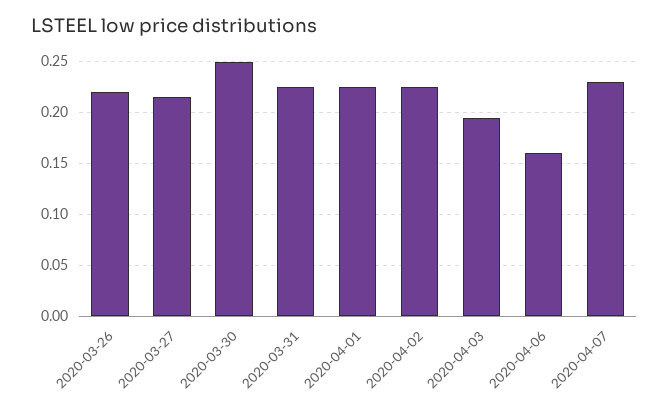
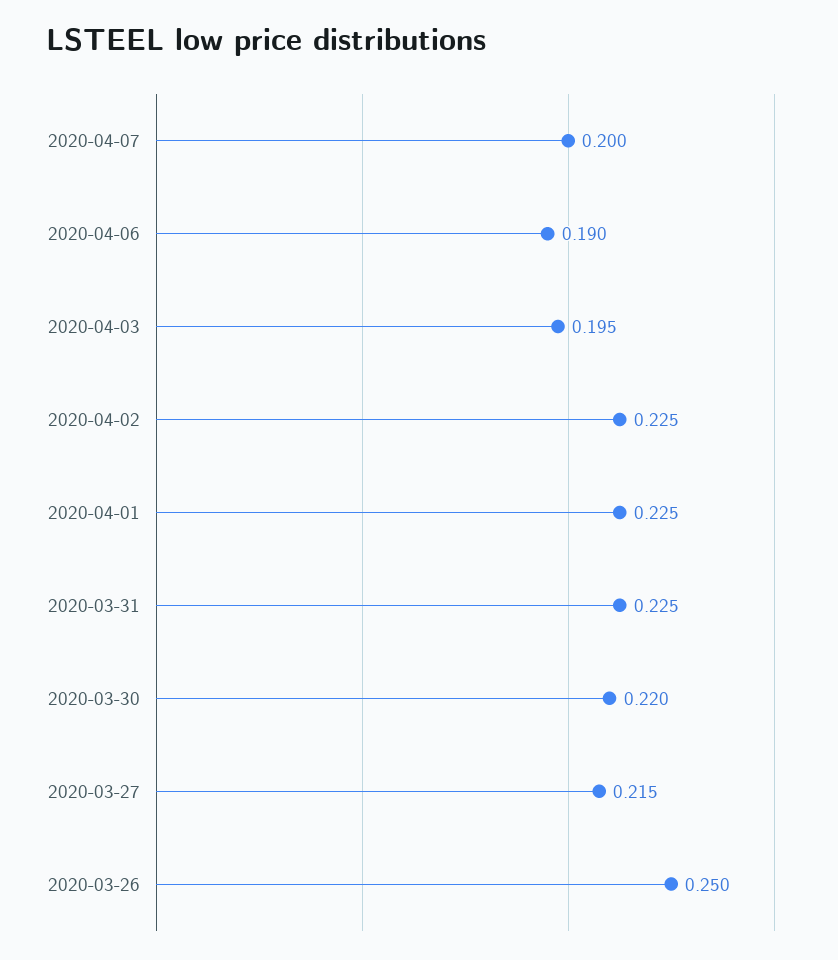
2020-03-26: 0.22 -> 0.25
2020-03-30: 0.25 -> 0.22
2020-04-06: 0.16 -> 0.19
2020-04-07: 0.23 -> 0.2

